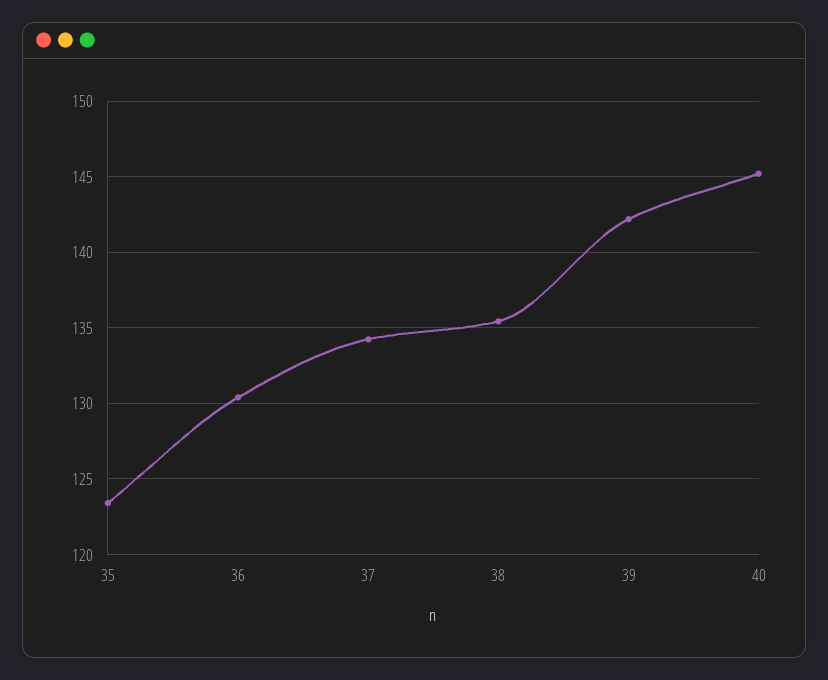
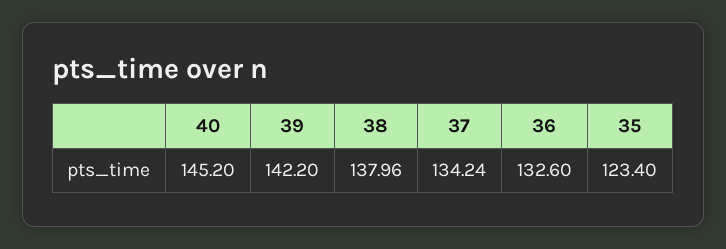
36: 130.5 -> 132.6
38: 135.5 -> 137.96

